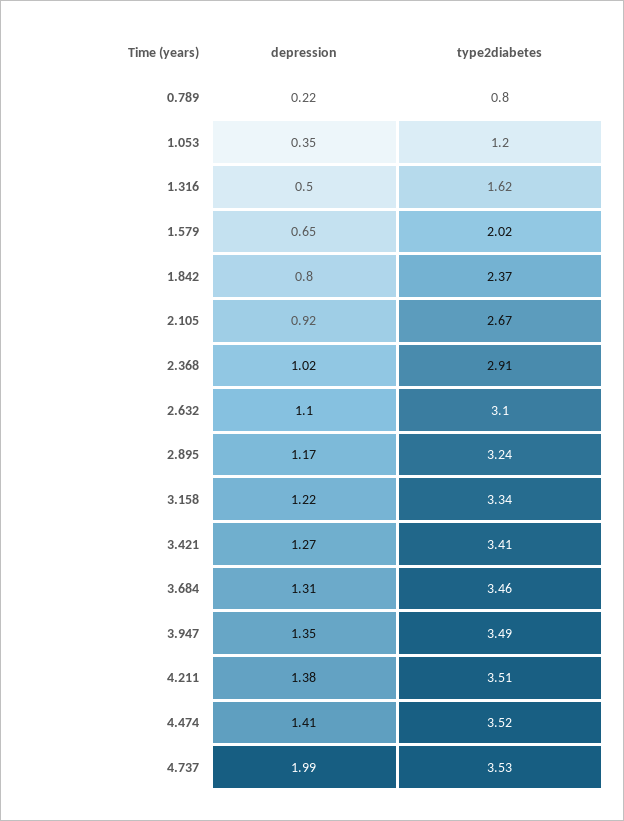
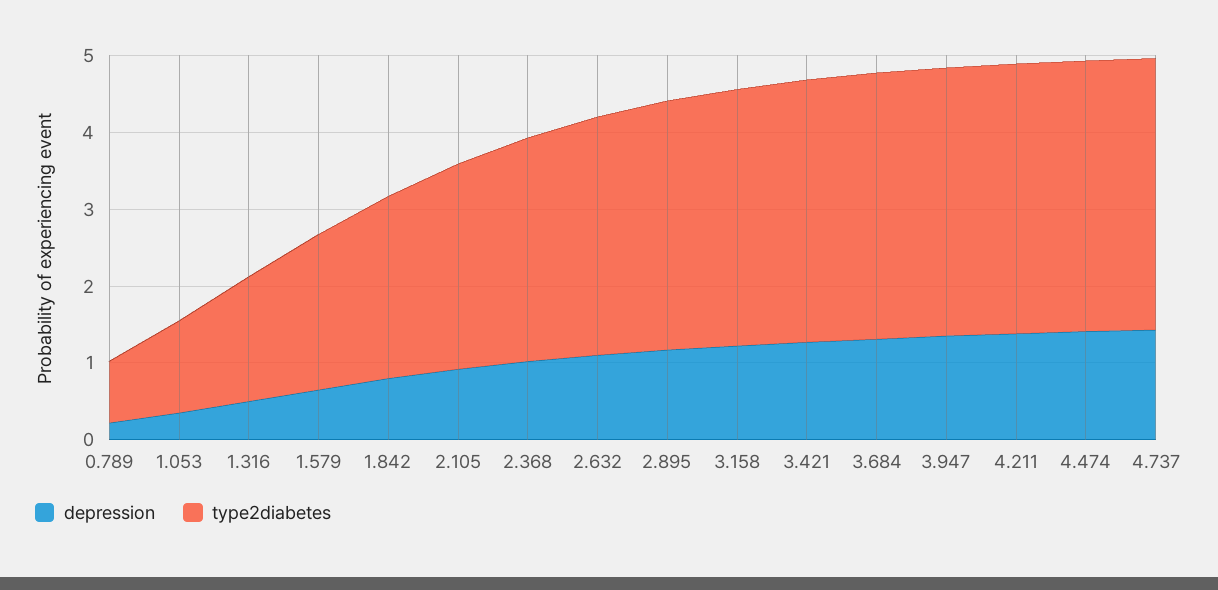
depression, 4.737: 1.99 -> 1.4

